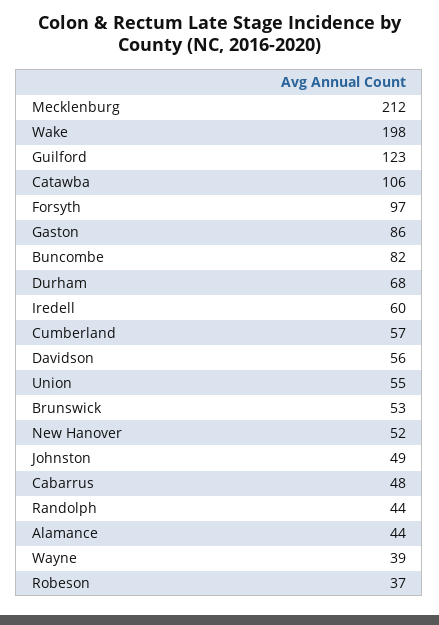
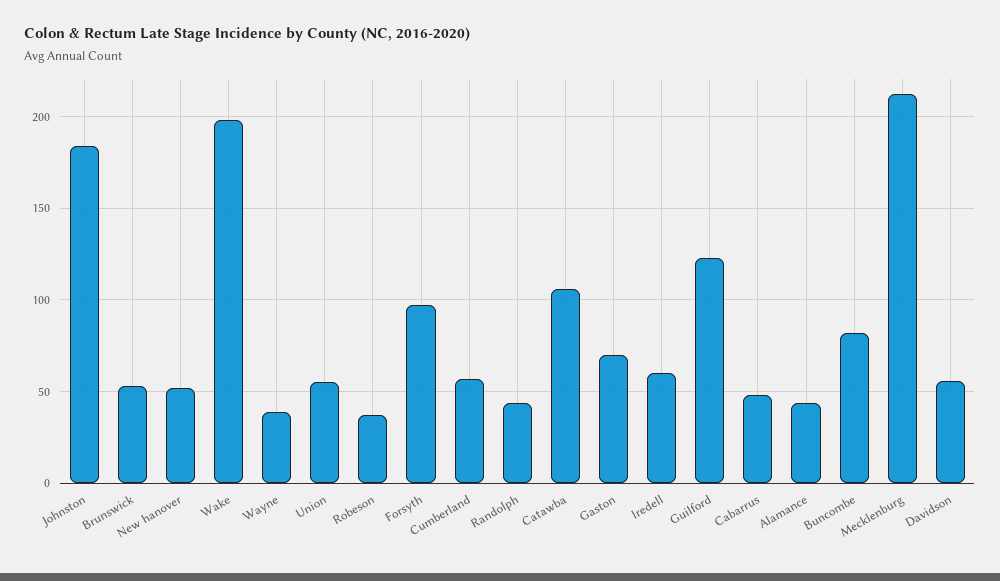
Gaston: 86 -> 70
Durham: 68 -> none
Johnston: 49 -> 185

